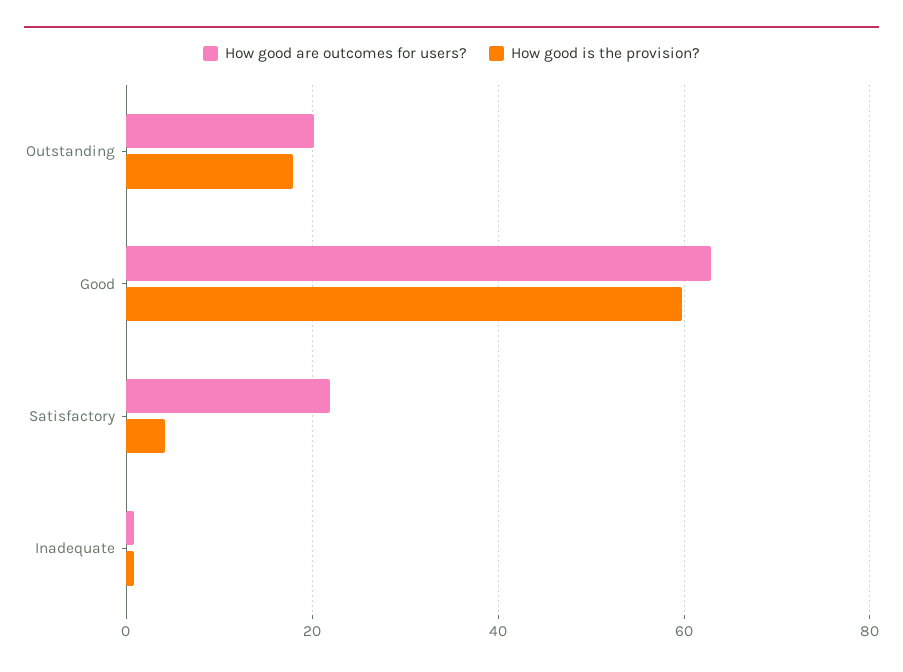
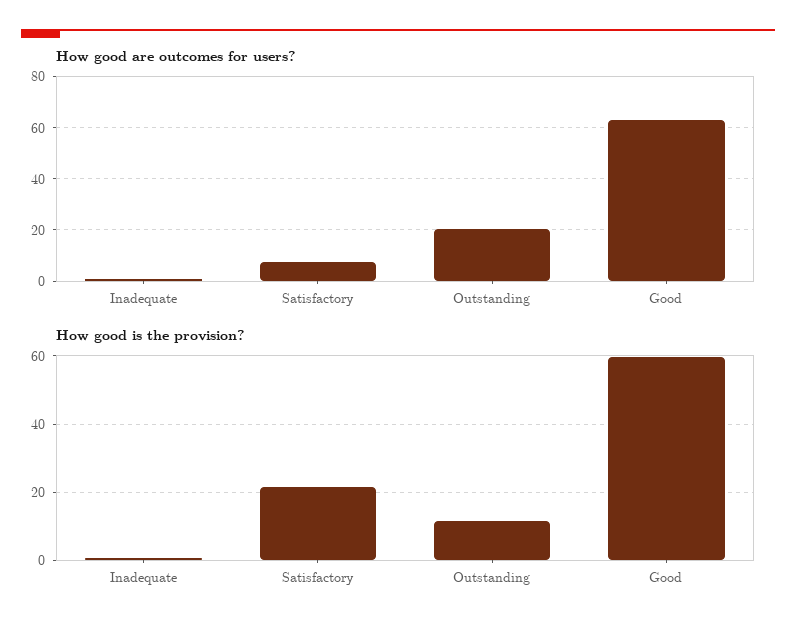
How good is the provision?, Outstanding: 18 -> 12
How good are outcomes for users?, Satisfactory: 22 -> 7.5
How good is the provision?, Satisfactory: 4 -> 22

